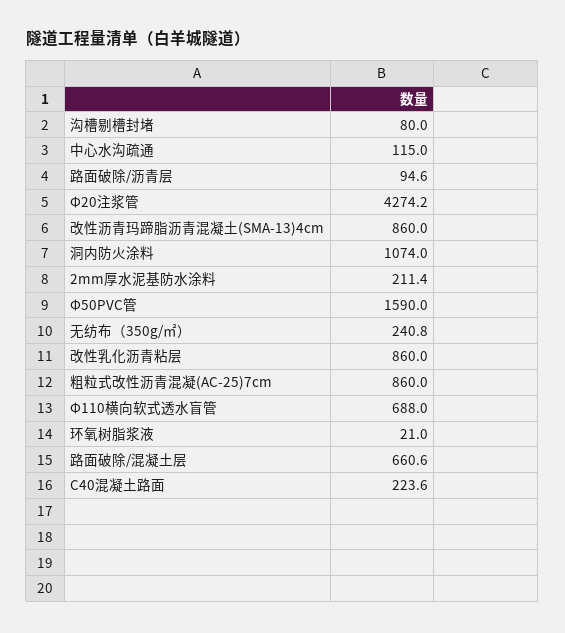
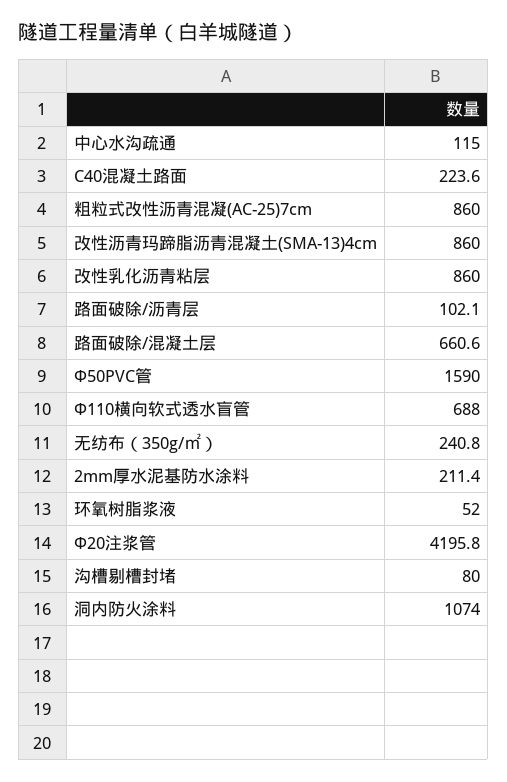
路面破除/沥青层: 94.6 -> 102.1
Φ20注浆管: 4274.2 -> 4195.8
环氧树脂浆液: 21 -> 52

